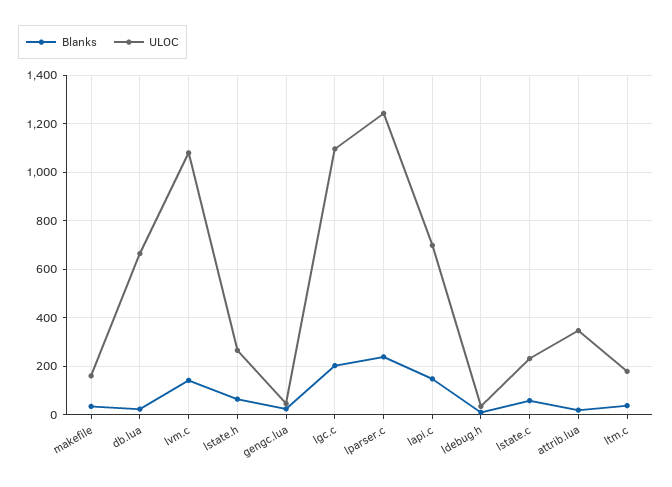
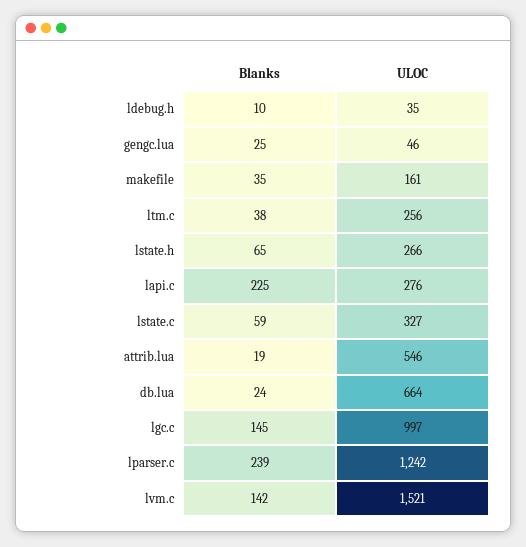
ULOC, lvm.c: 1075 -> 1521
Blanks, lgc.c: 200 -> 145
ULOC, lgc.c: 1100 -> 997
Blanks, lapi.c: 150 -> 225
ULOC, lapi.c: 700 -> 276
ULOC, lstate.c: 225 -> 327
ULOC, attrib.lua: 350 -> 546
ULOC, ltm.c: 175 -> 256

